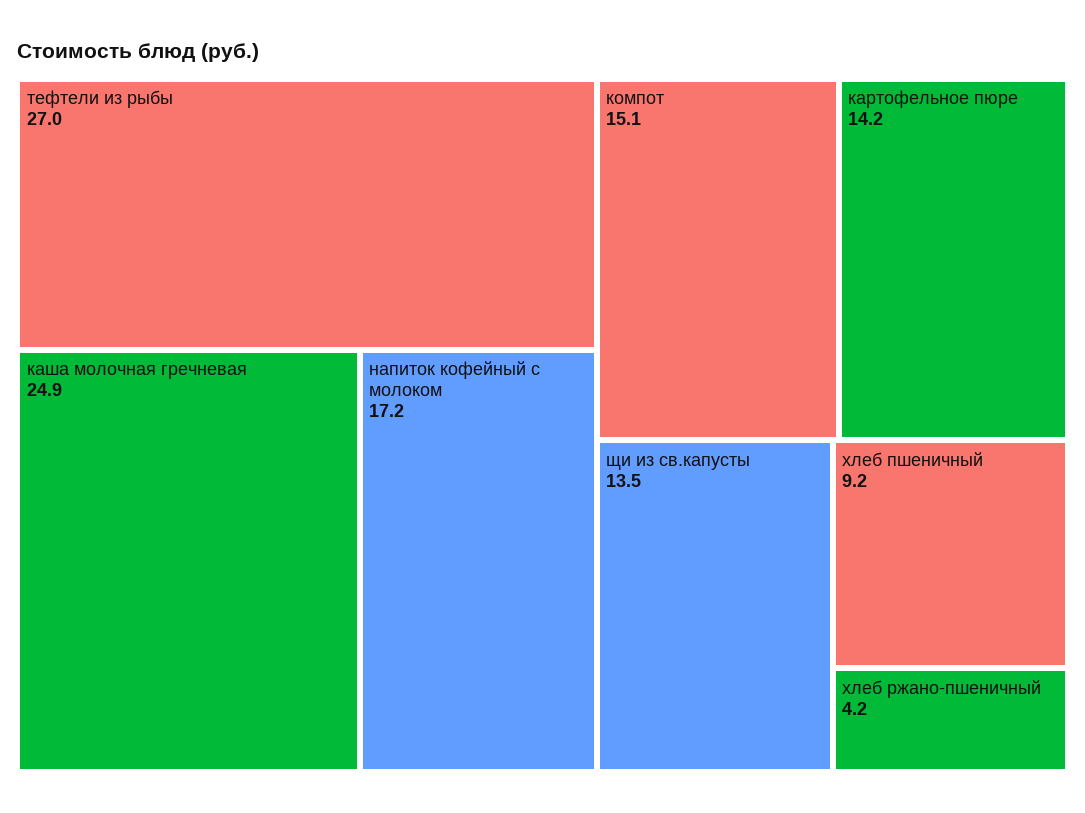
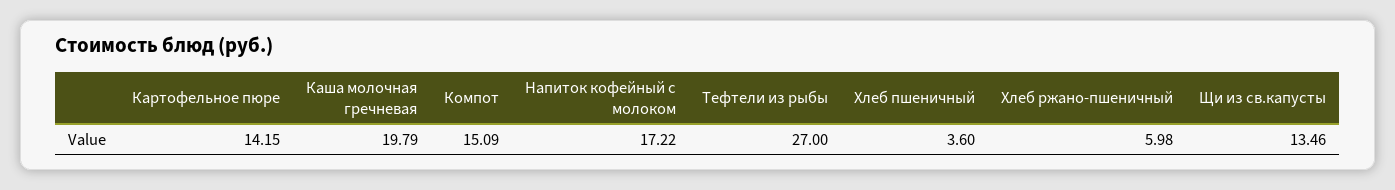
каша молочная гречневая: 24.9 -> 19.79
хлеб пшеничный: 9.2 -> 3.6
хлеб ржано-пшеничный: 4.2 -> 5.98

